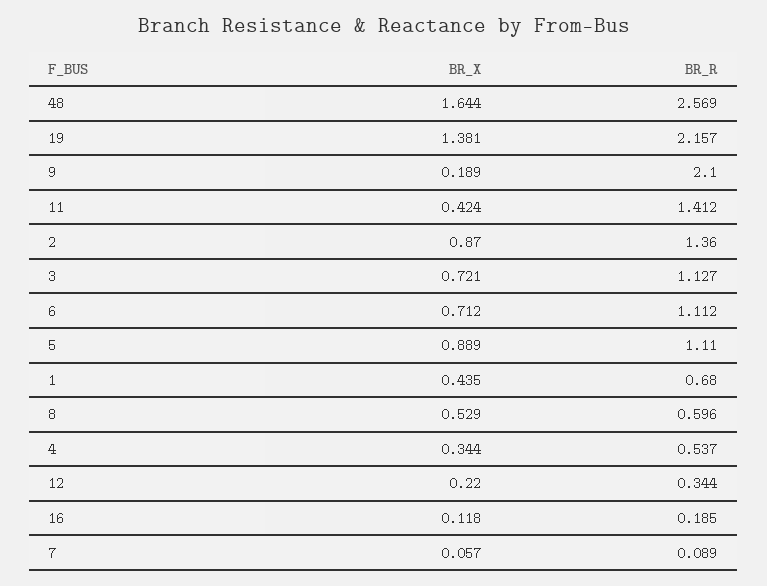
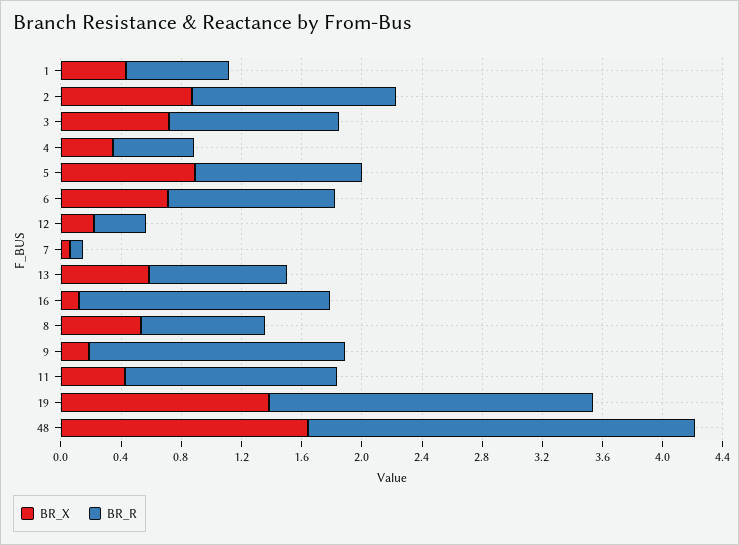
BR_R, 9: 2.1 -> 1.7
BR_R, 8: 0.596 -> 0.8
BR_R, 16: 0.185 -> 1.7
BR_X, 13: none -> 0.6
BR_R, 13: none -> 0.9

